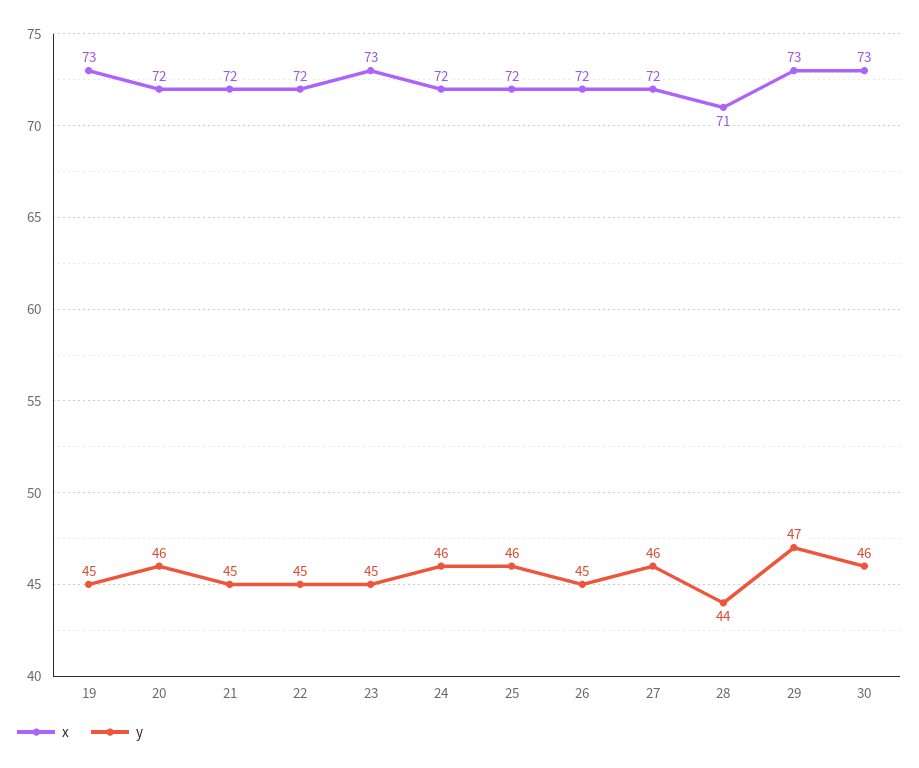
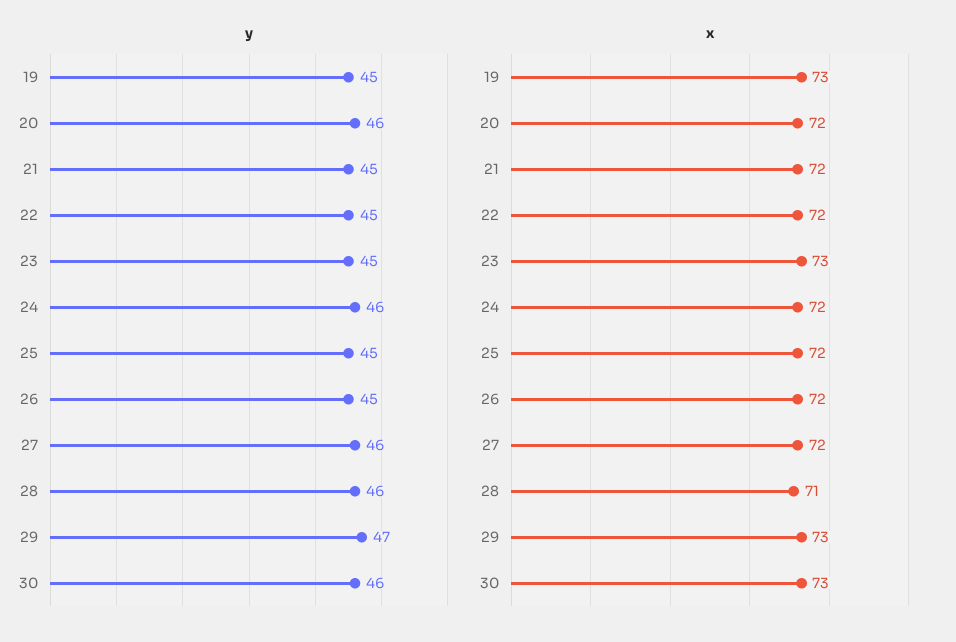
y, 25: 46 -> 45
y, 28: 44 -> 46

